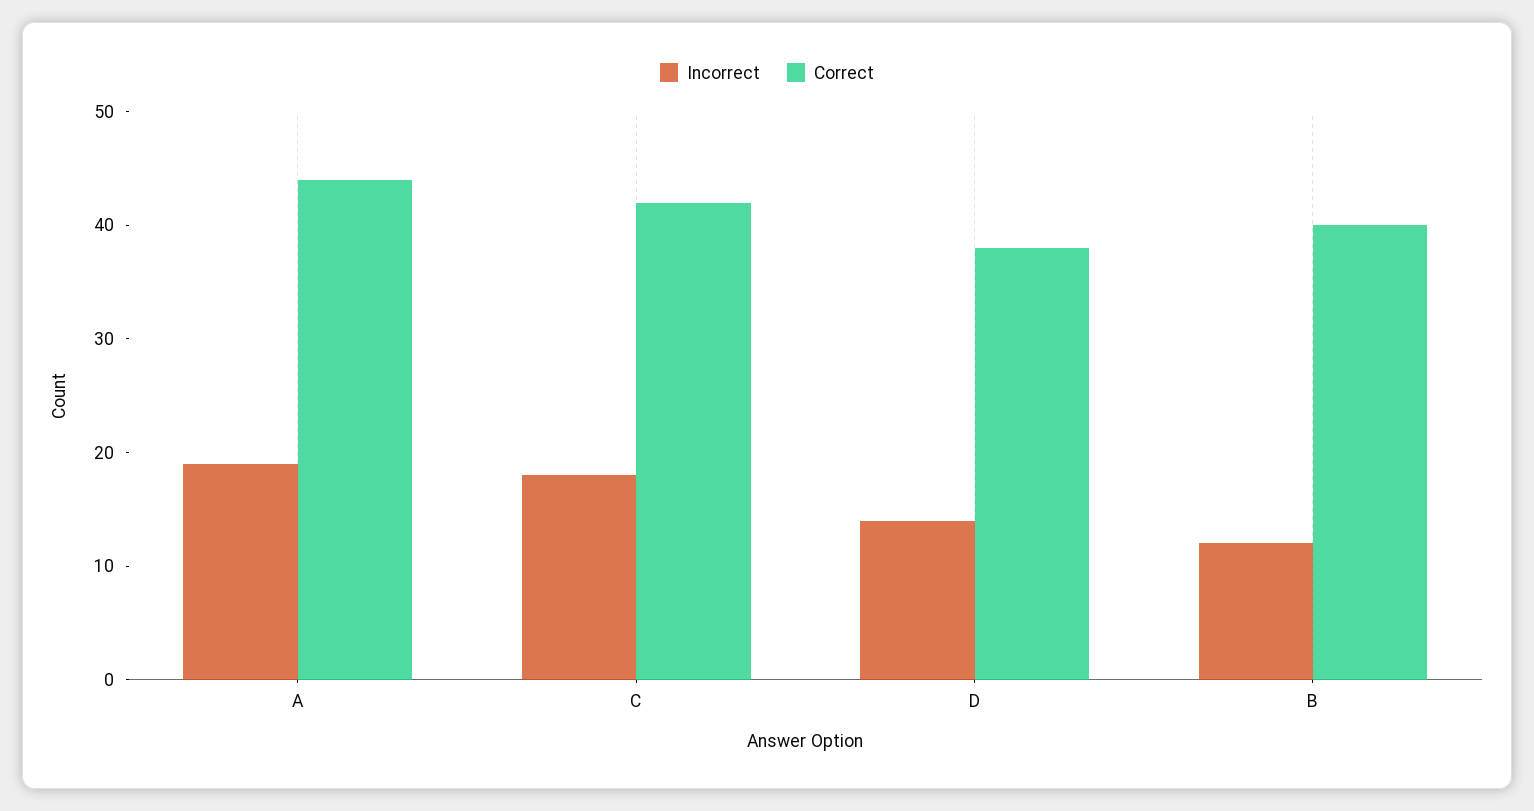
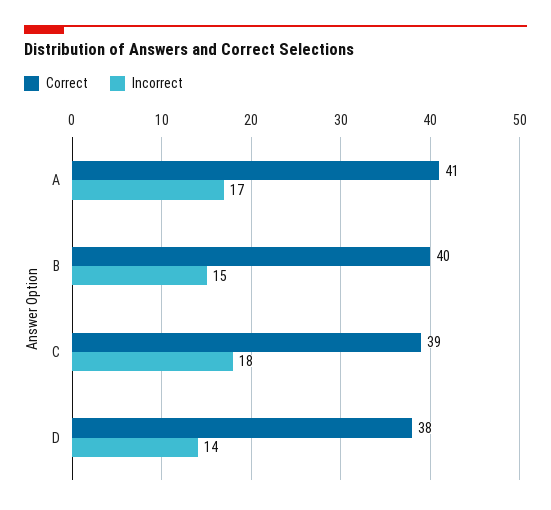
Incorrect, A: 19 -> 17
Correct, A: 44 -> 41
Correct, C: 42 -> 39
Incorrect, B: 12 -> 15

